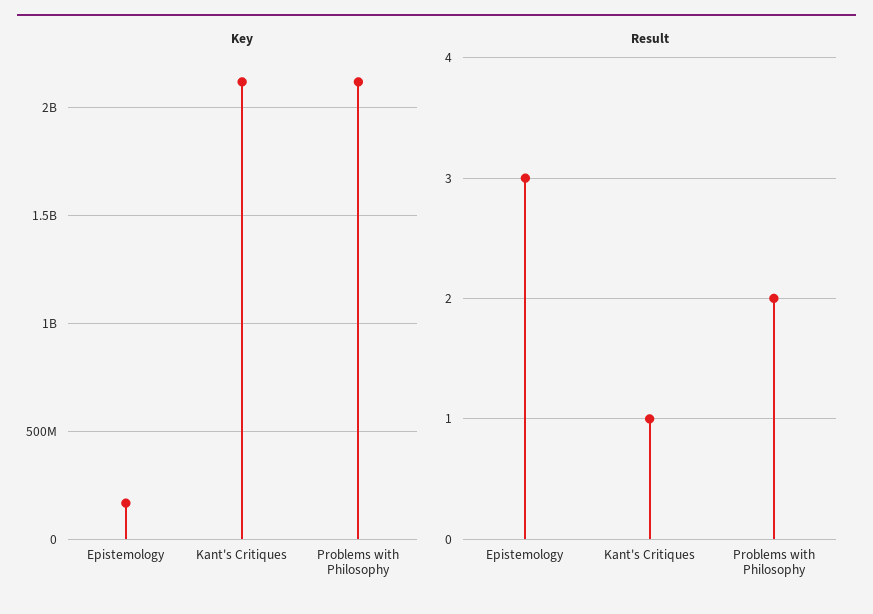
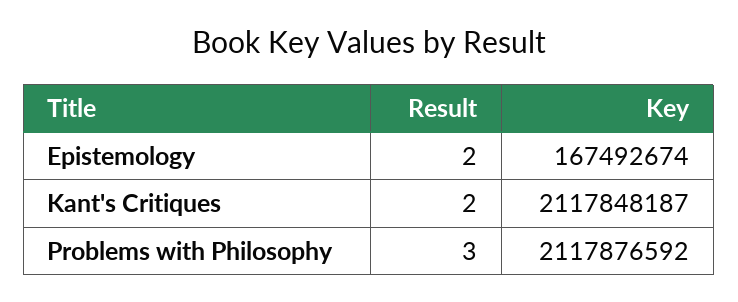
Result, Epistemology: 3 -> 2
Result, Kant's Critiques: 1 -> 2
Result, Problems with Philosophy: 2 -> 3

